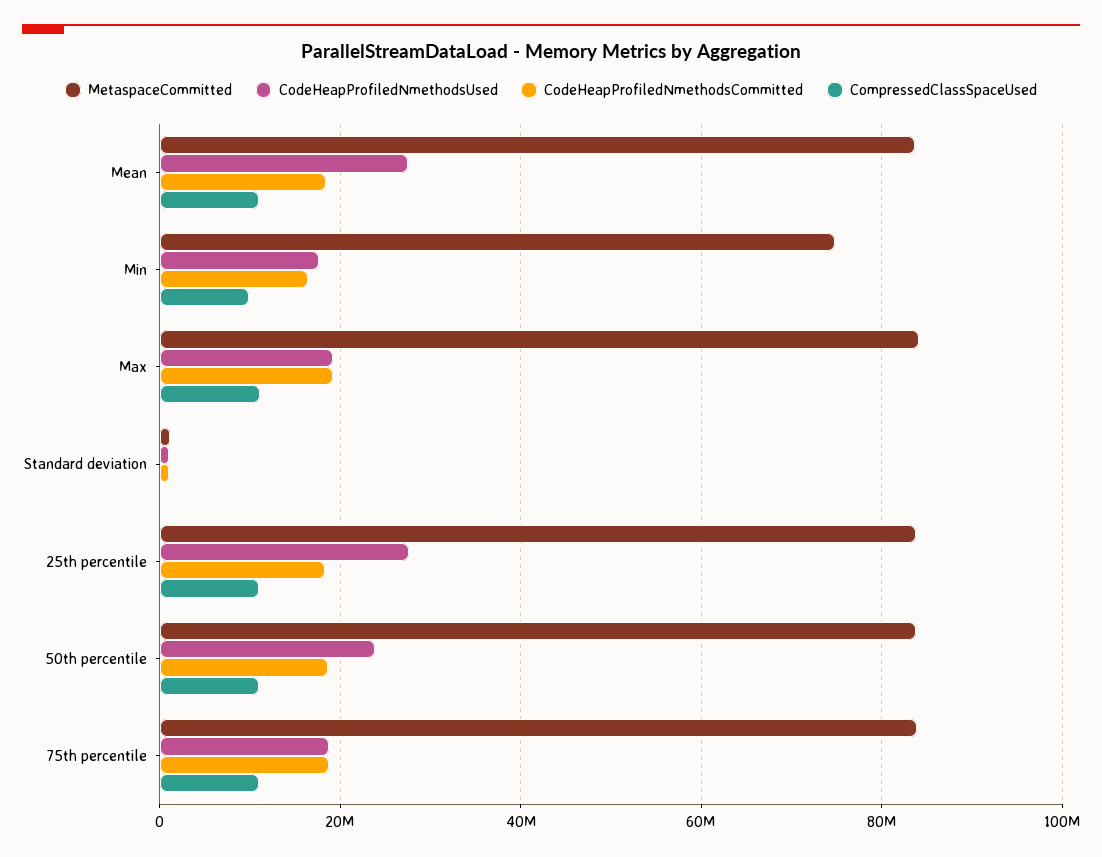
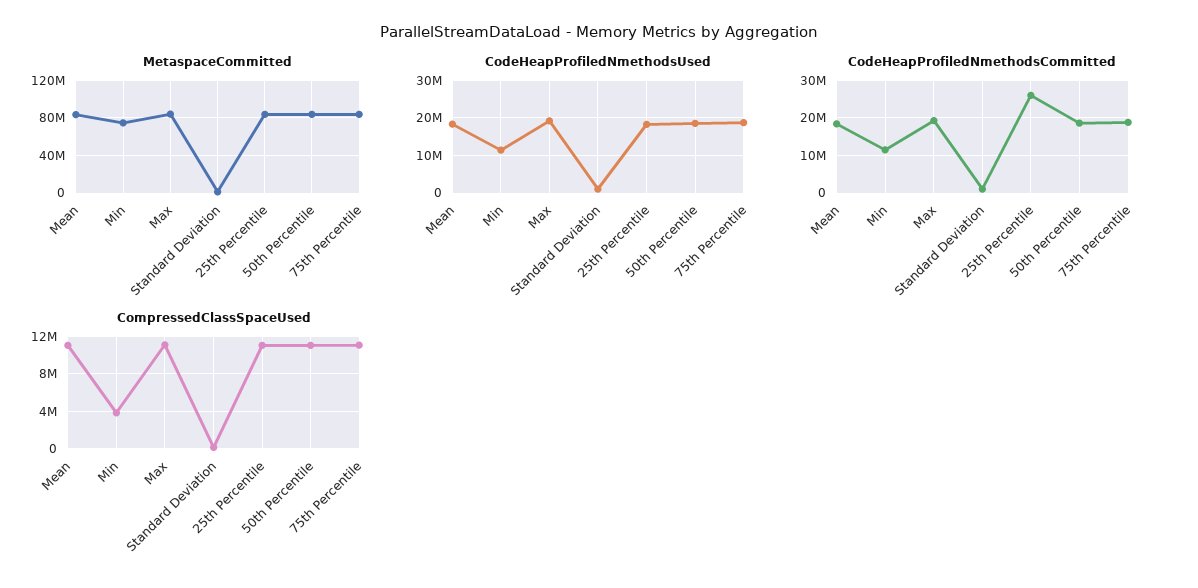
CodeHeapProfiledNmethodsUsed, Mean: 28000000 -> 18000000
CodeHeapProfiledNmethodsUsed, Min: 18000000 -> 12000000
CodeHeapProfiledNmethodsCommitted, Min: 16000000 -> 12000000
CompressedClassSpaceUsed, Min: 10000000 -> 4000000
CodeHeapProfiledNmethodsUsed, 25th percentile: 28000000 -> 18000000
CodeHeapProfiledNmethodsCommitted, 25th percentile: 18000000 -> 26000000
CodeHeapProfiledNmethodsUsed, 50th percentile: 24000000 -> 18000000

